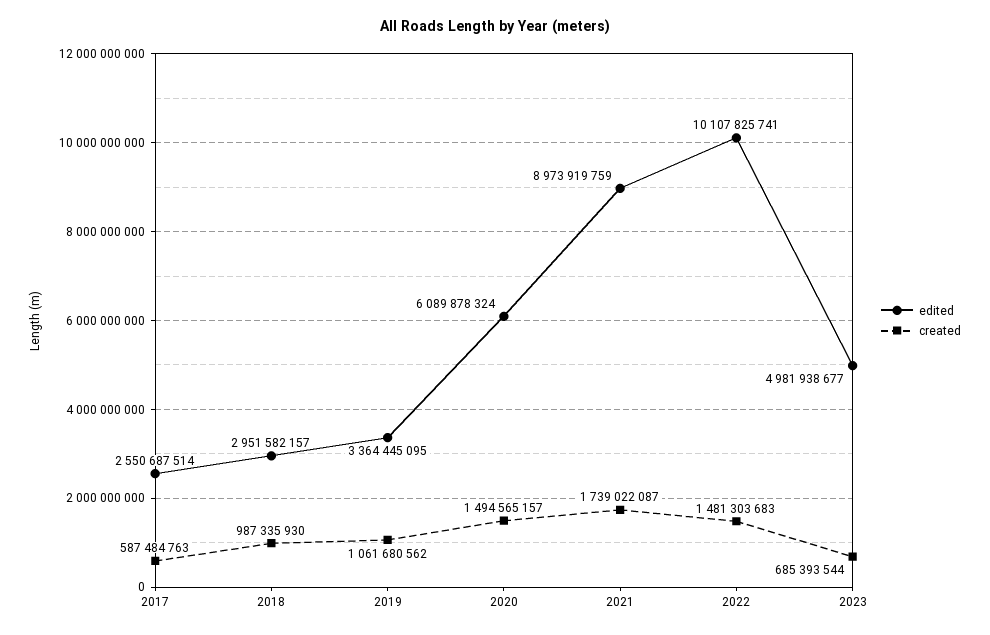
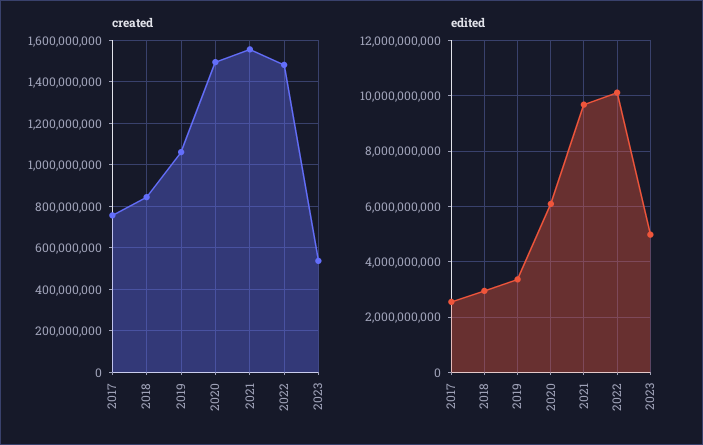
created, 2017: 587484763 -> 750000000
created, 2018: 987335930 -> 850000000
edited, 2021: 8973919759 -> 9750000000
created, 2021: 1739022087 -> 1550000000
created, 2023: 685393544 -> 550000000

